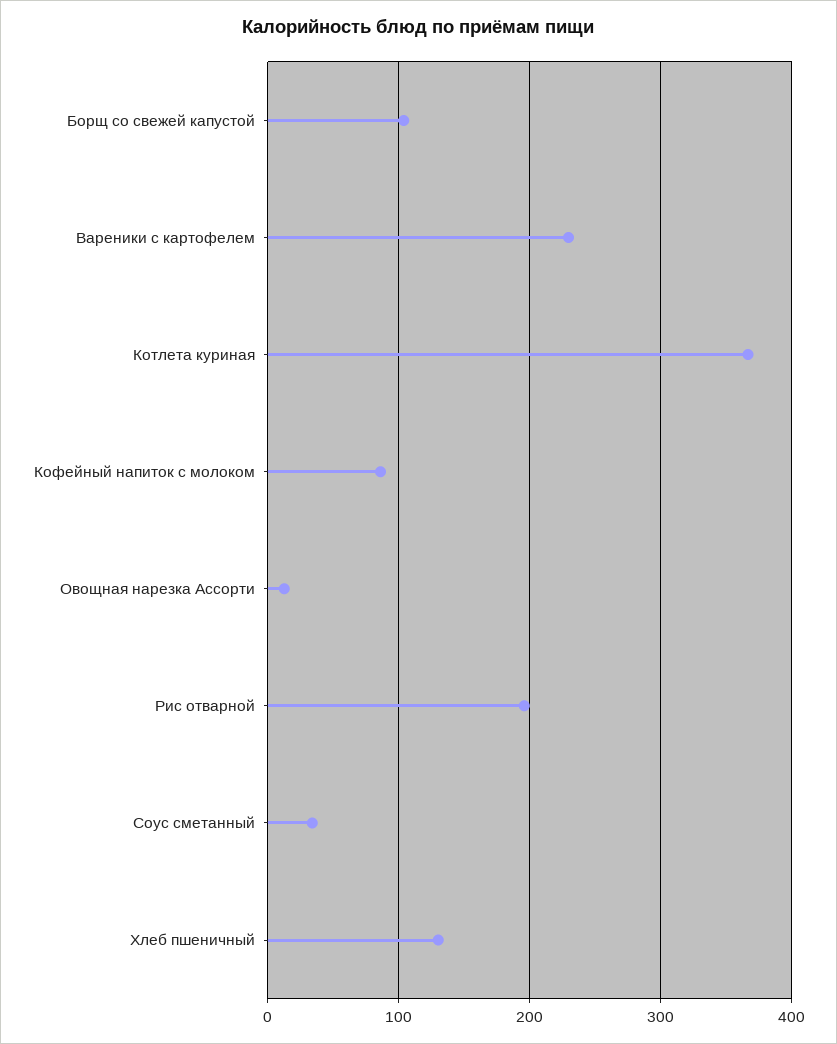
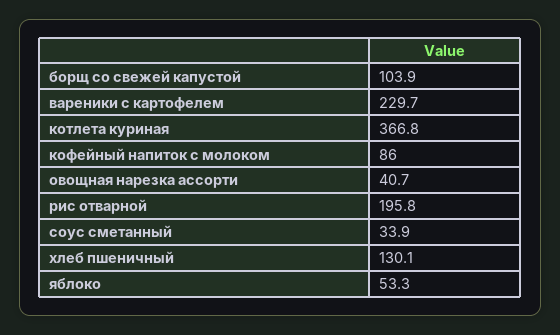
Овощная нарезка Ассорти: 10 -> 40.7
яблоко: none -> 53.3

